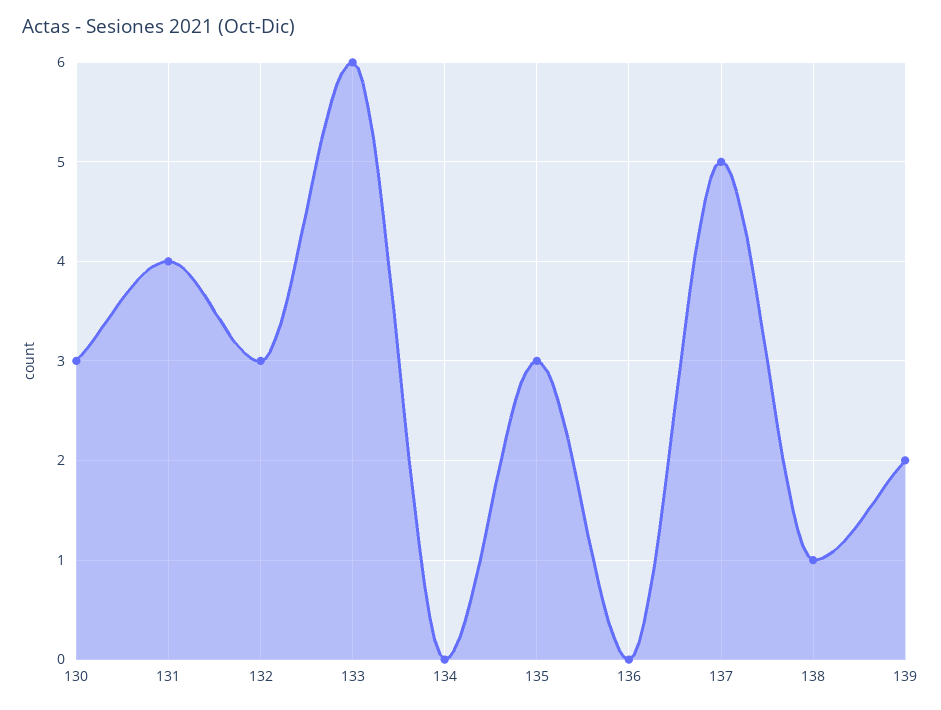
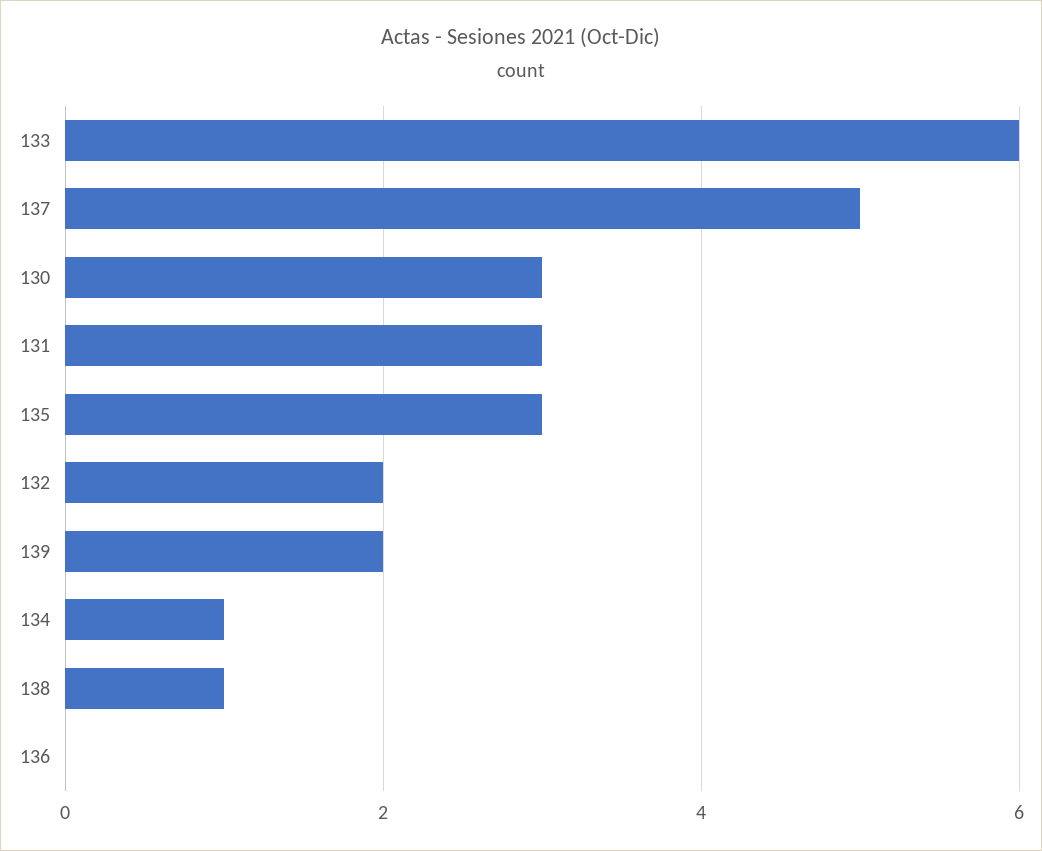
131: 4 -> 3
132: 3 -> 2
134: 0 -> 1

